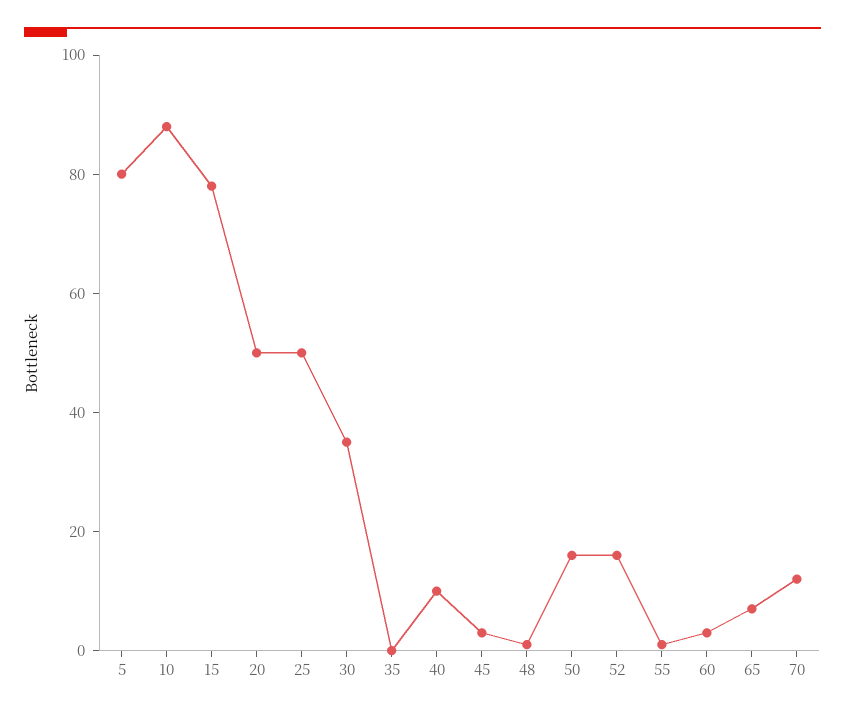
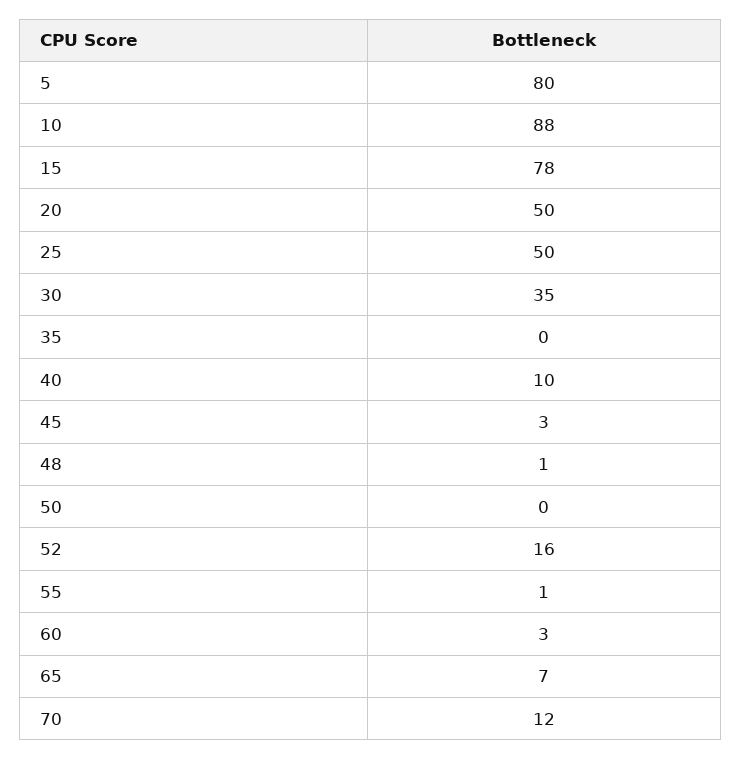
50: 15 -> 0

